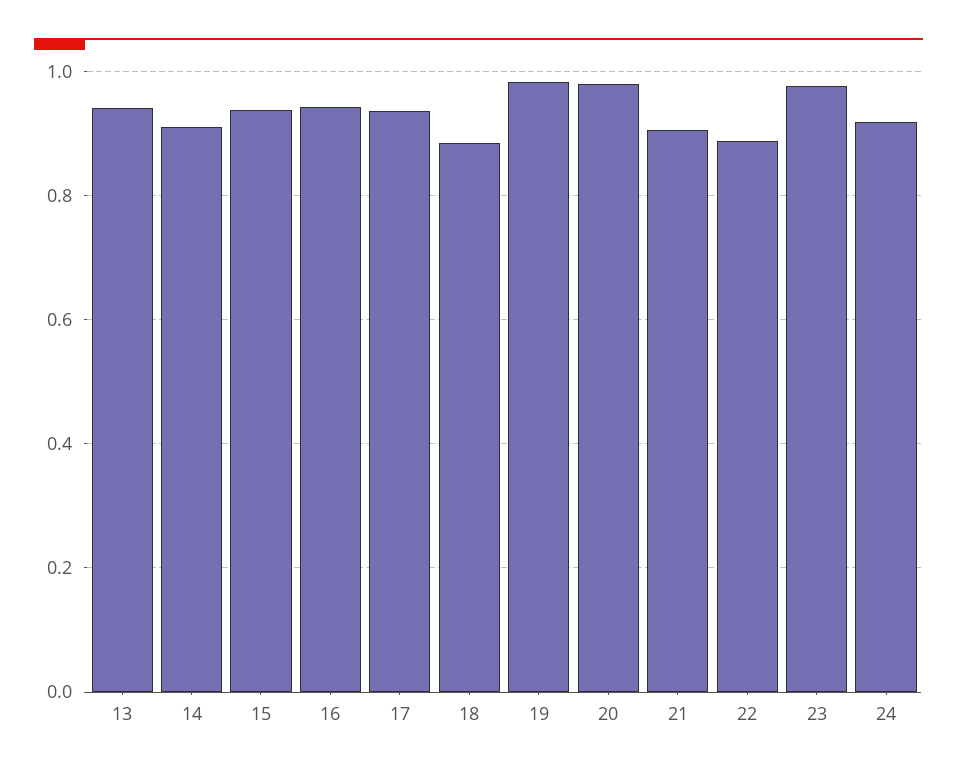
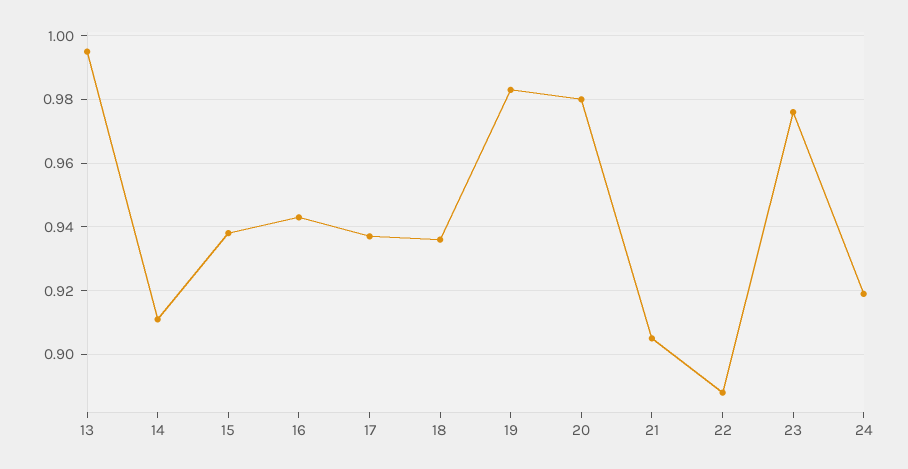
13: 0.94 -> 0.995
18: 0.88 -> 0.935

